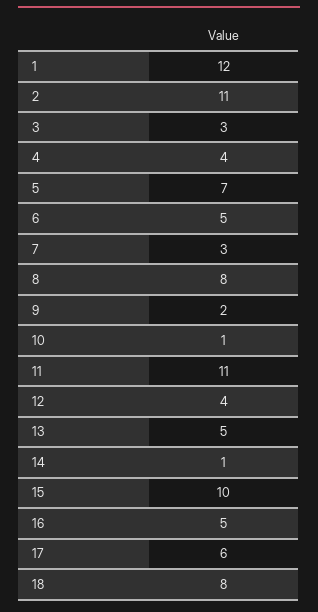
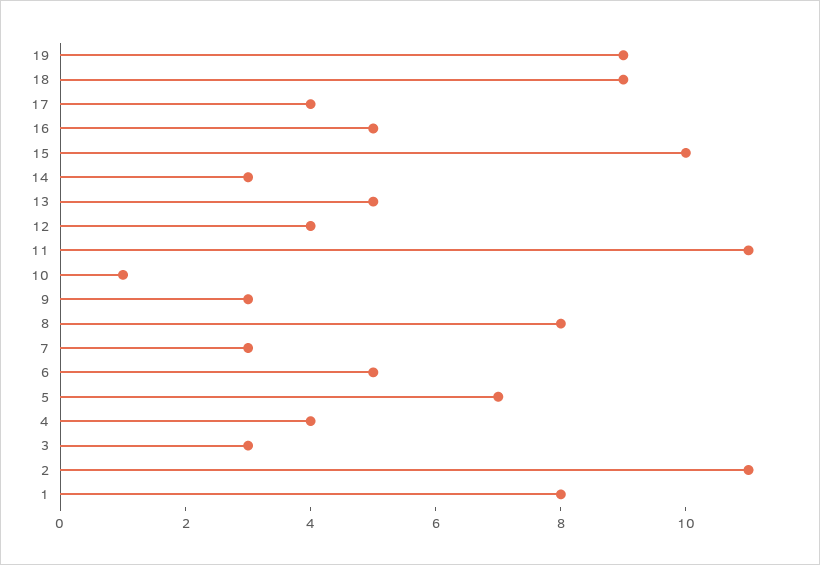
1: 12 -> 8
9: 2 -> 3
14: 1 -> 3
17: 6 -> 4
18: 8 -> 9
19: none -> 9

